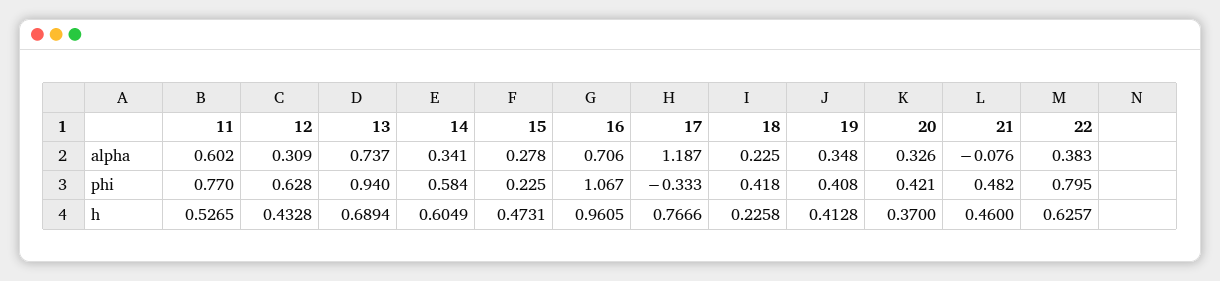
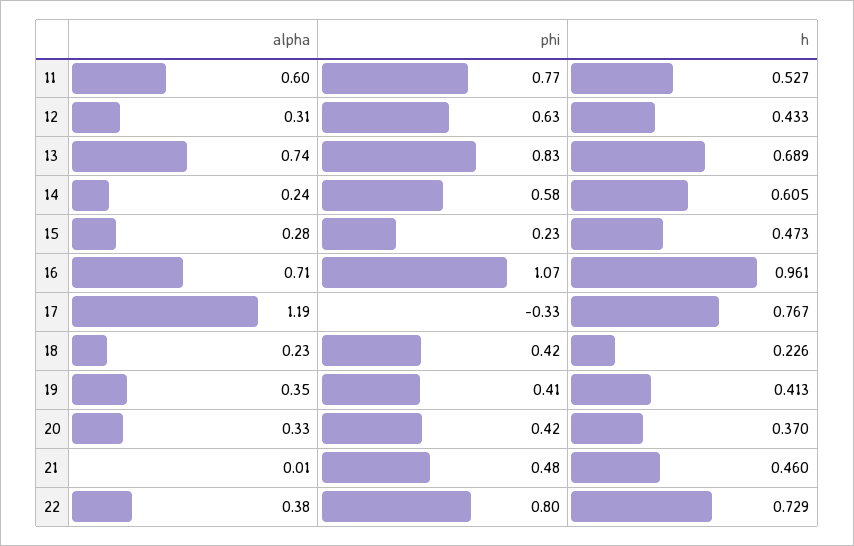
14, alpha: 0.341 -> 0.24
21, alpha: -0.076 -> 0.01
13, phi: 0.94 -> 0.83
22, h: 0.6257 -> 0.729

